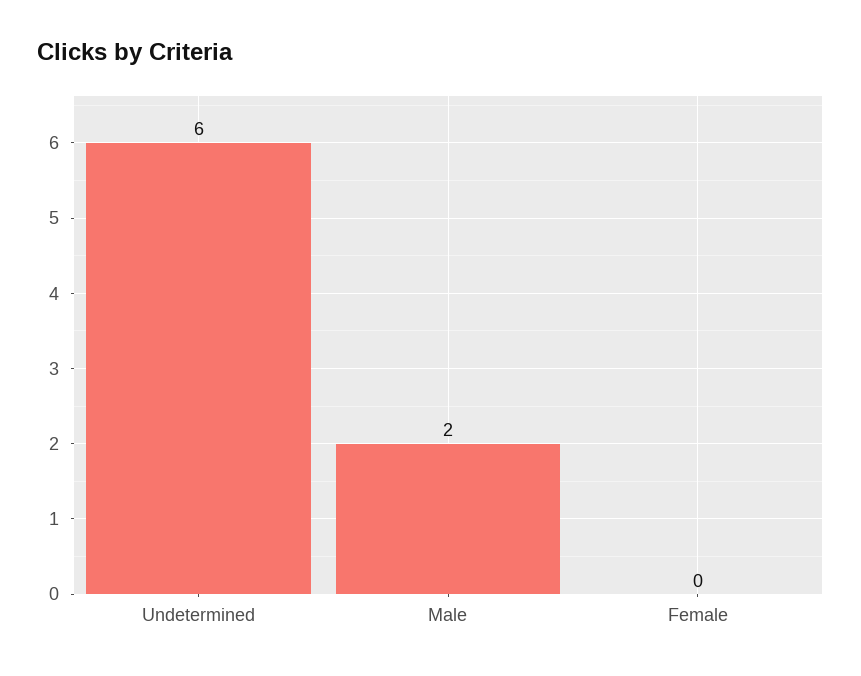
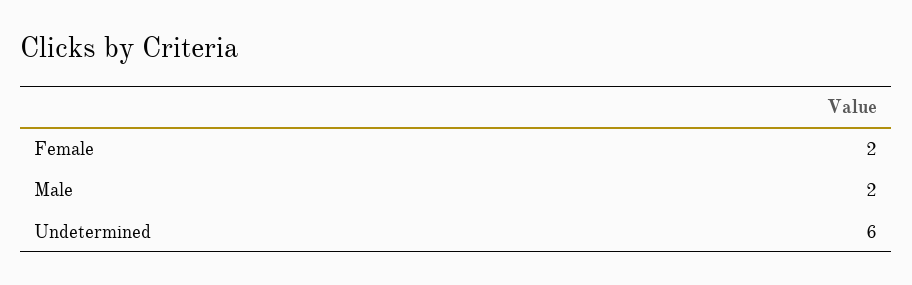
Female: 0 -> 2

